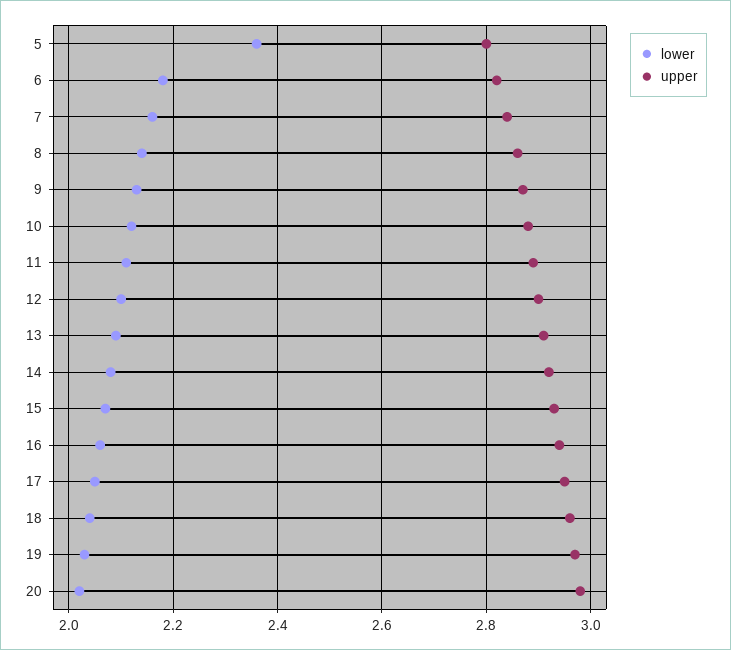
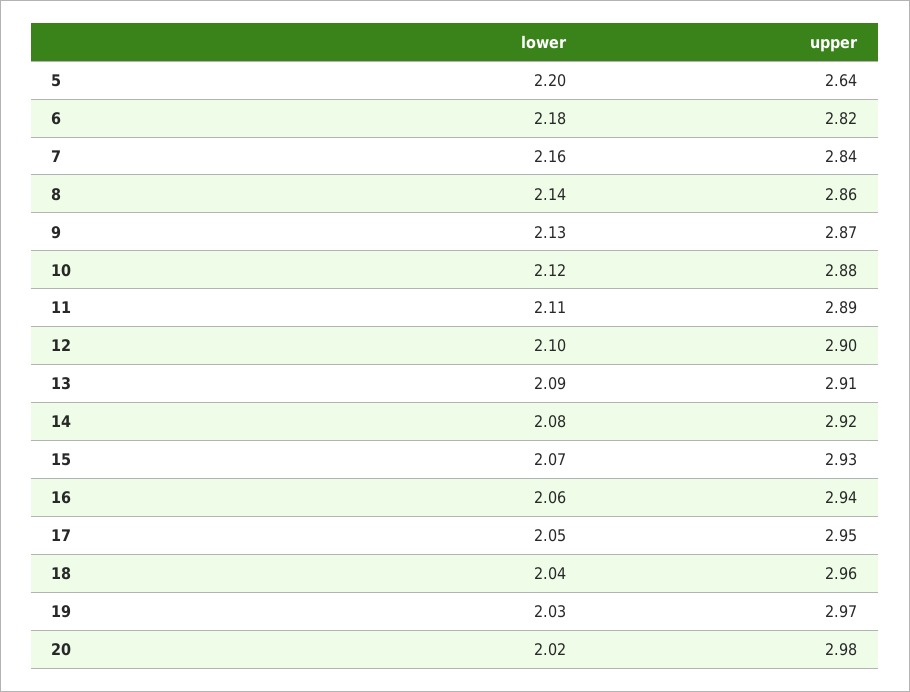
lower, 5: 2.35 -> 2.2
upper, 5: 2.8 -> 2.64

